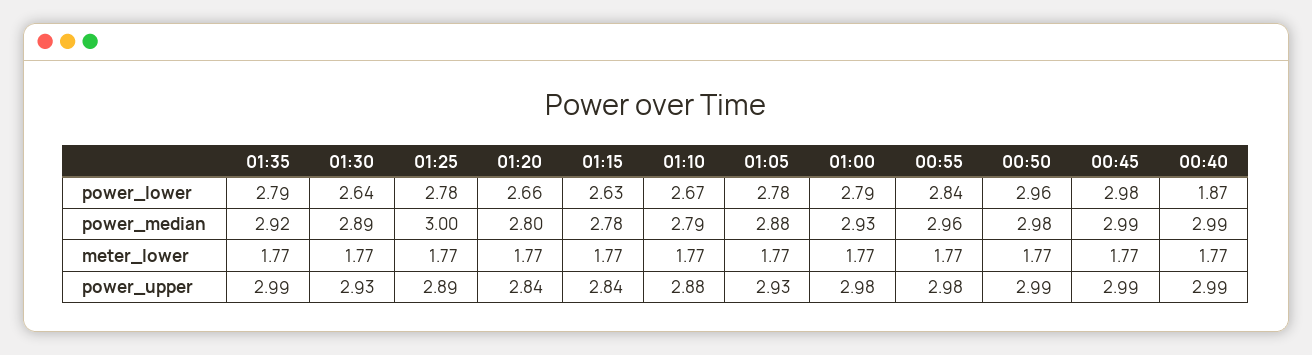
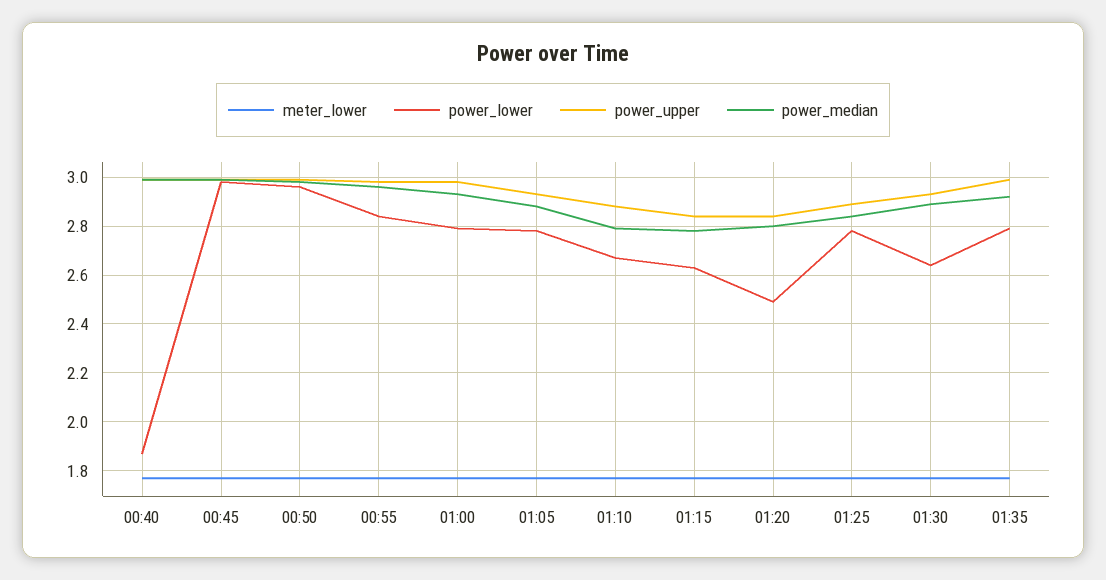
power_lower, 01:20: 2.66 -> 2.5
power_median, 01:25: 3 -> 2.85

